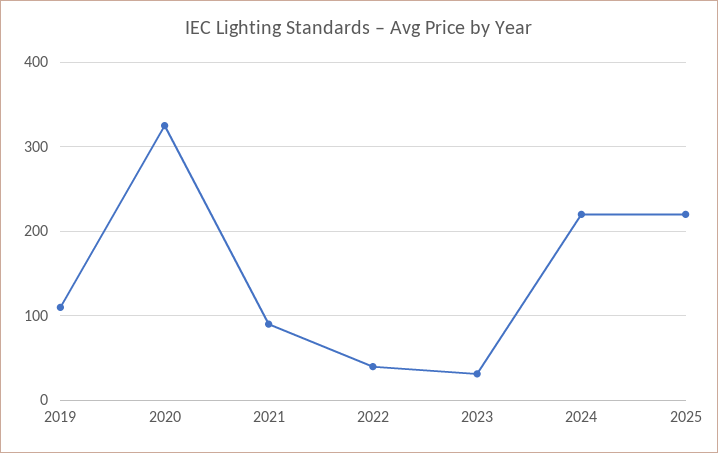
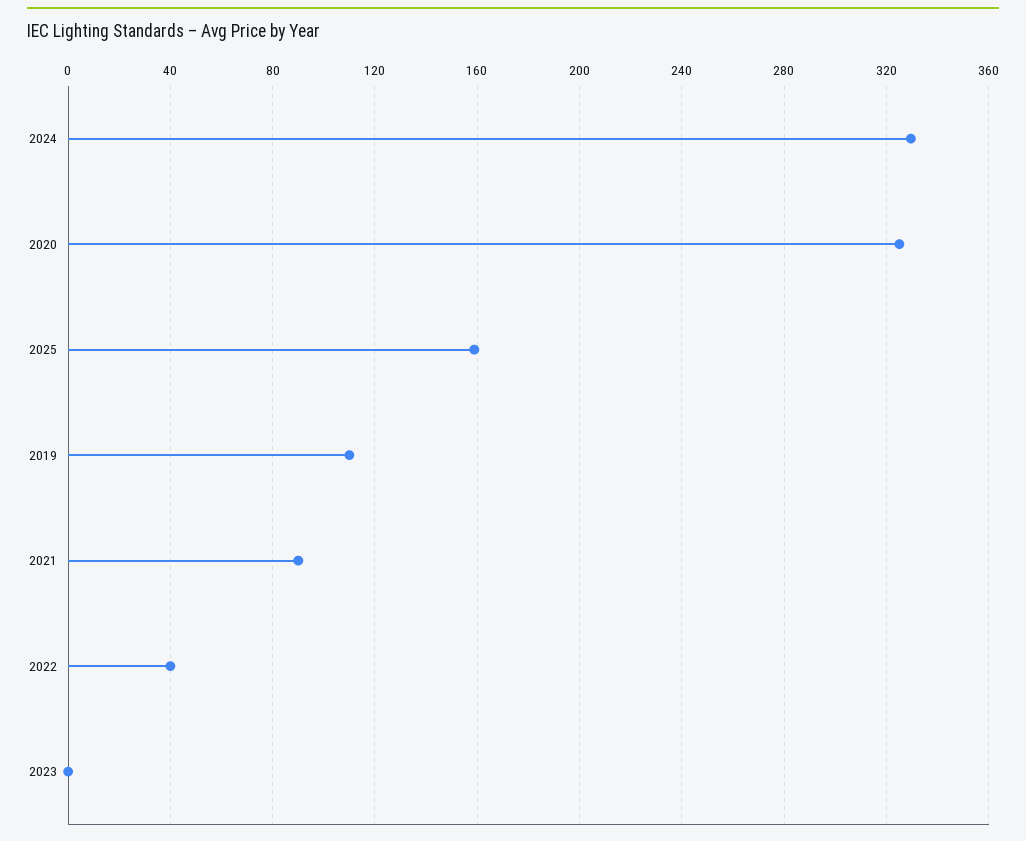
2023: 30 -> 0
2024: 220 -> 330
2025: 220 -> 160

